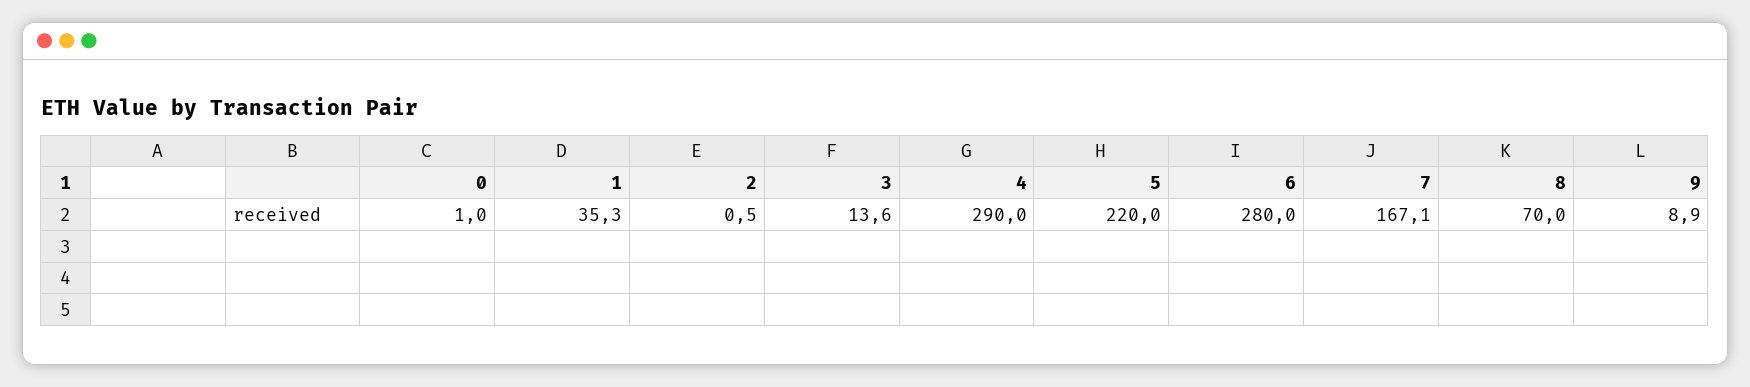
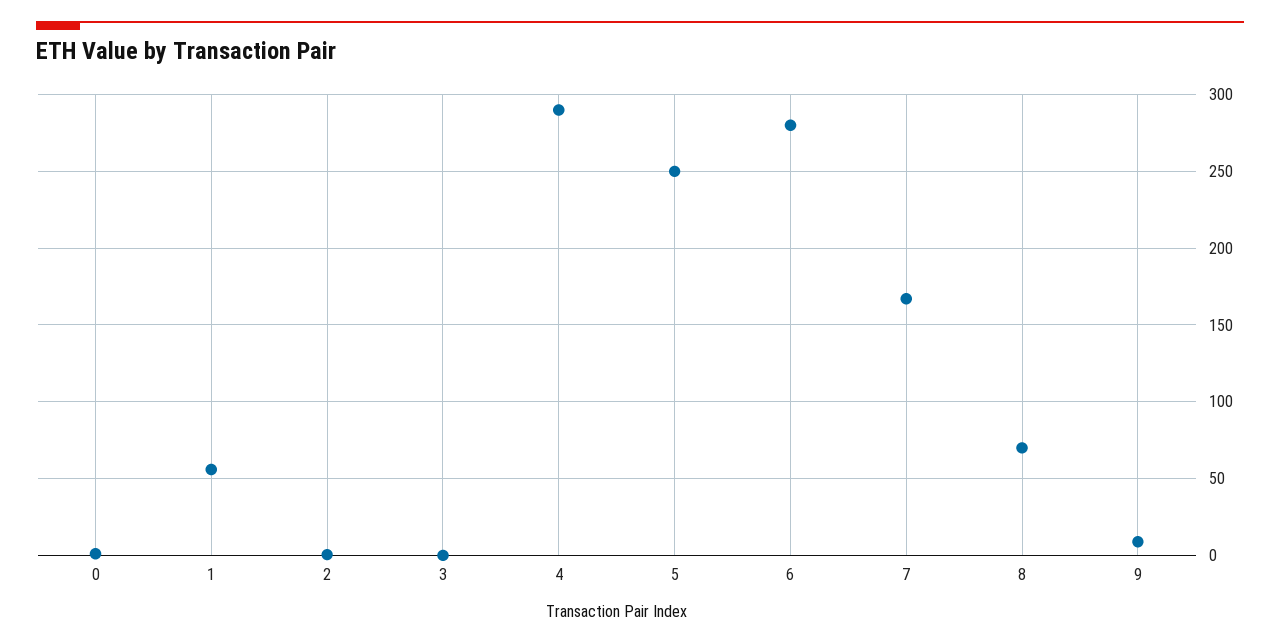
1: 35.3 -> 55
3: 13.6 -> 0
5: 220 -> 250

